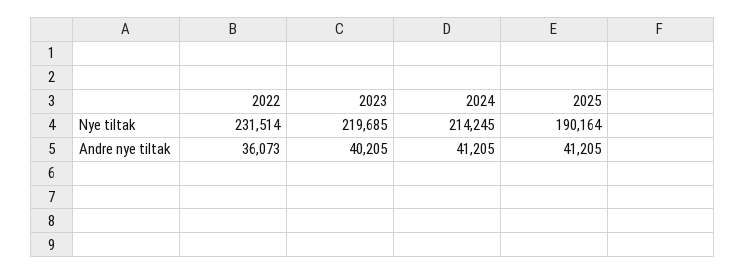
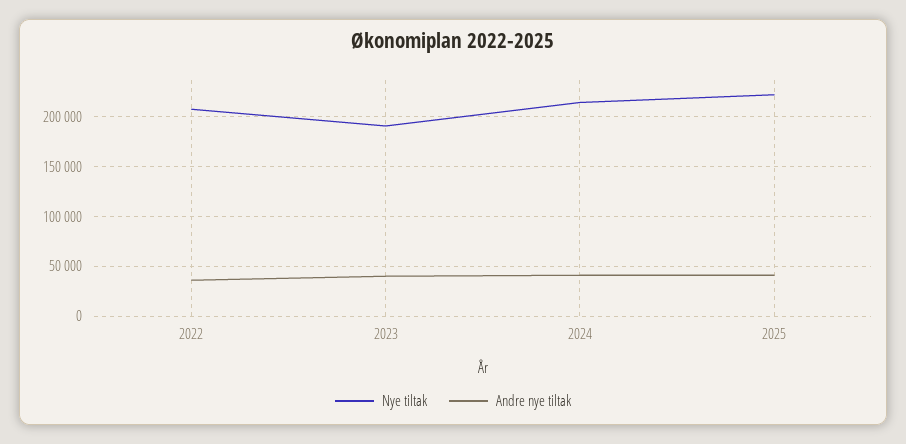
Nye tiltak, 2022: 231514 -> 210000
Nye tiltak, 2023: 219685 -> 190000
Nye tiltak, 2025: 190164 -> 220000

